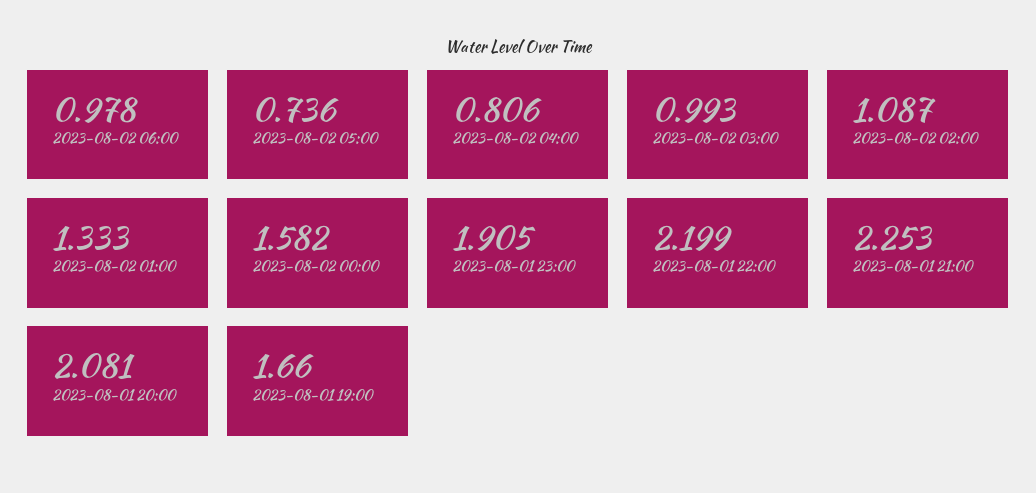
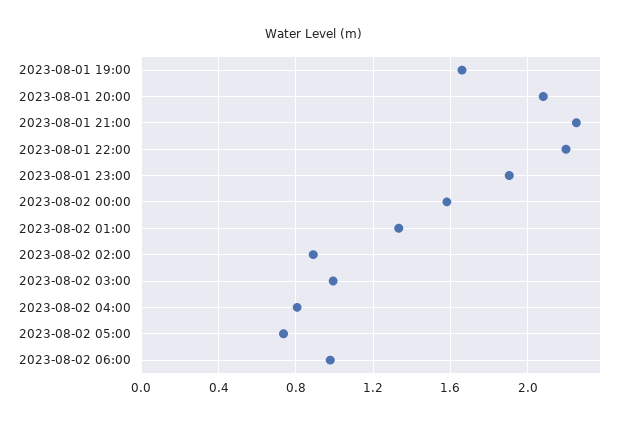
2023-08-02 02:00: 1.087 -> 0.9

